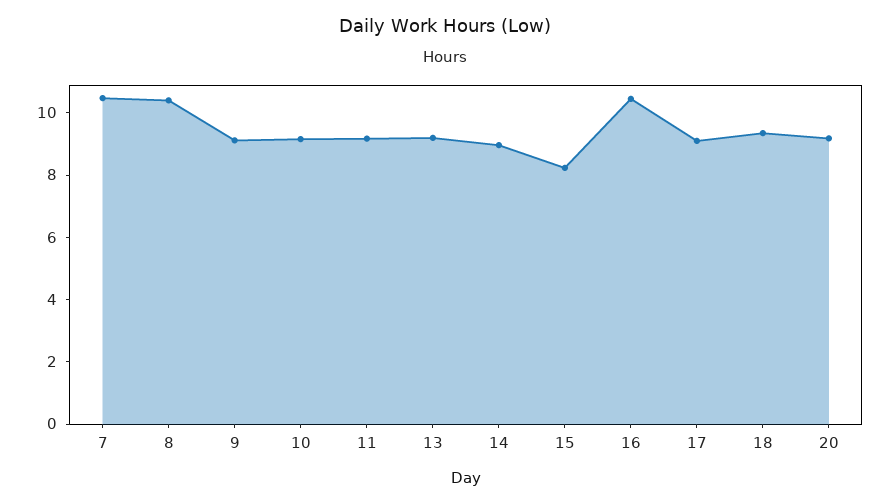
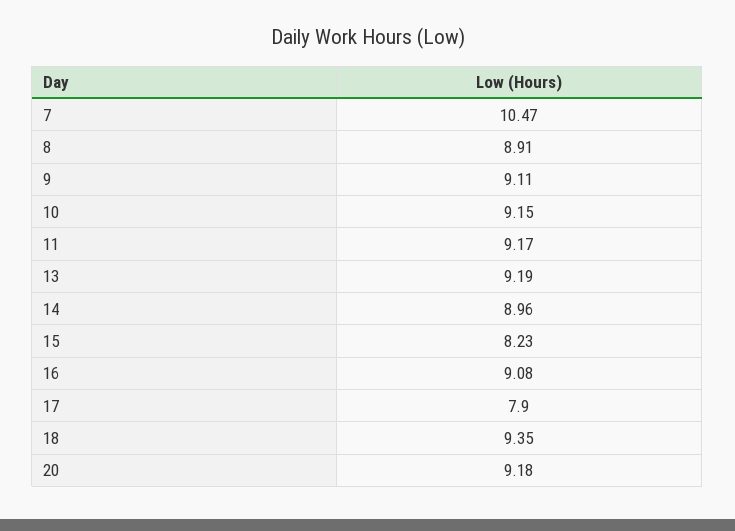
8: 10.5 -> 8.91
16: 10.5 -> 9.08
17: 9 -> 7.9

